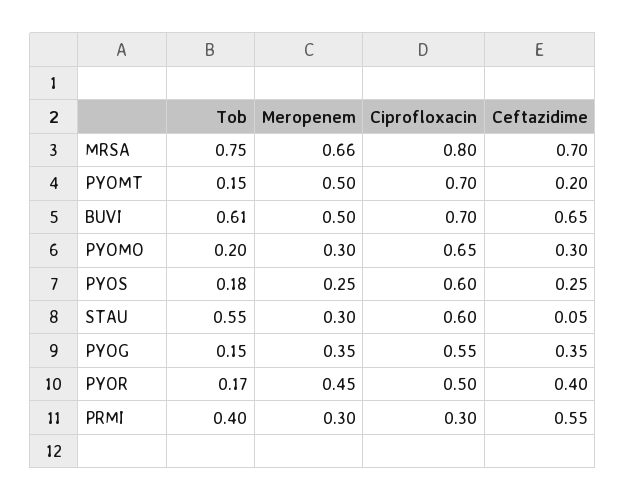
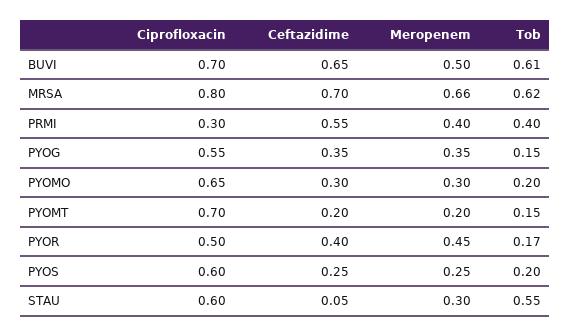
Tob, MRSA: 0.75 -> 0.62
Meropenem, PYOMT: 0.5 -> 0.2
Tob, PYOS: 0.18 -> 0.2
Meropenem, PRMI: 0.3 -> 0.4

